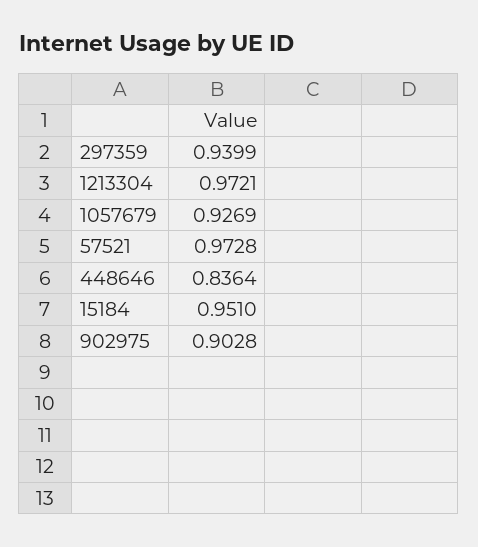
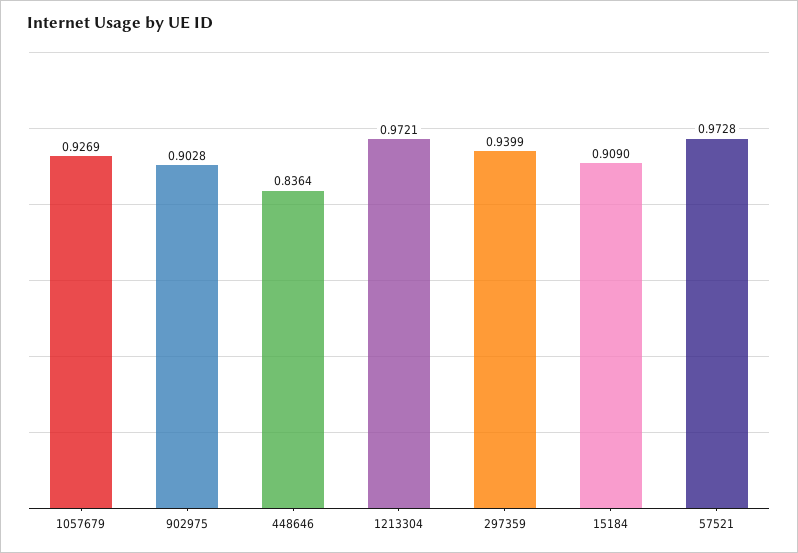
15184: 0.951 -> 0.909

